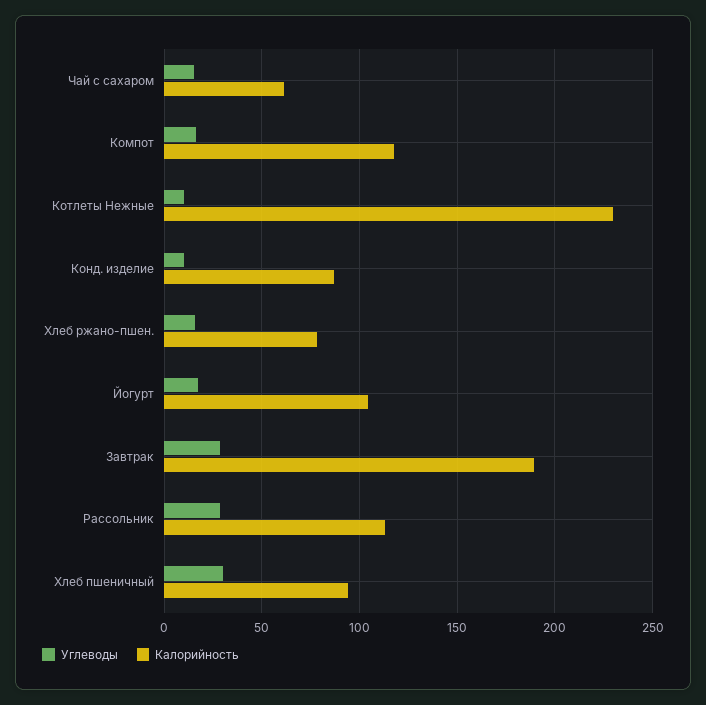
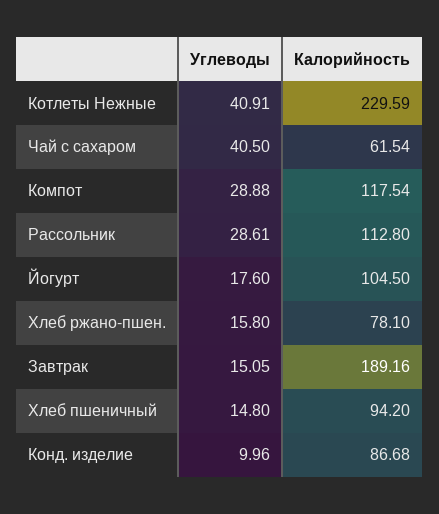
Углеводы, Чай с сахаром: 15 -> 40.5
Углеводы, Компот: 15 -> 28.88
Углеводы, Котлеты Нежные: 10 -> 40.91
Углеводы, Завтрак: 30 -> 15.05
Углеводы, Хлеб пшеничный: 30 -> 14.8

